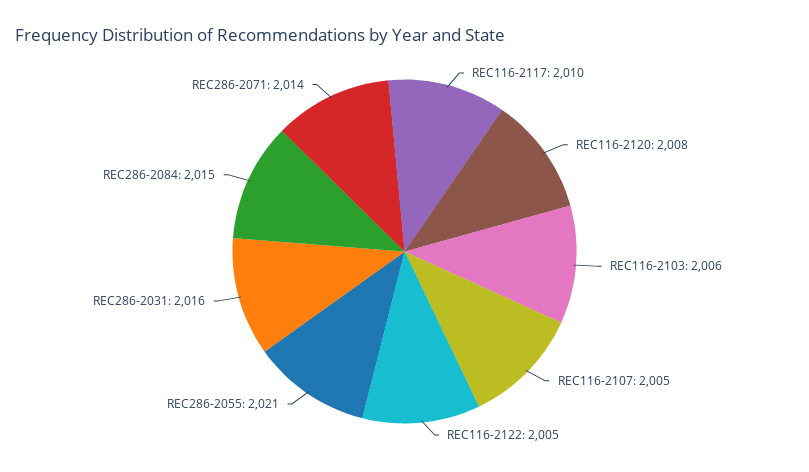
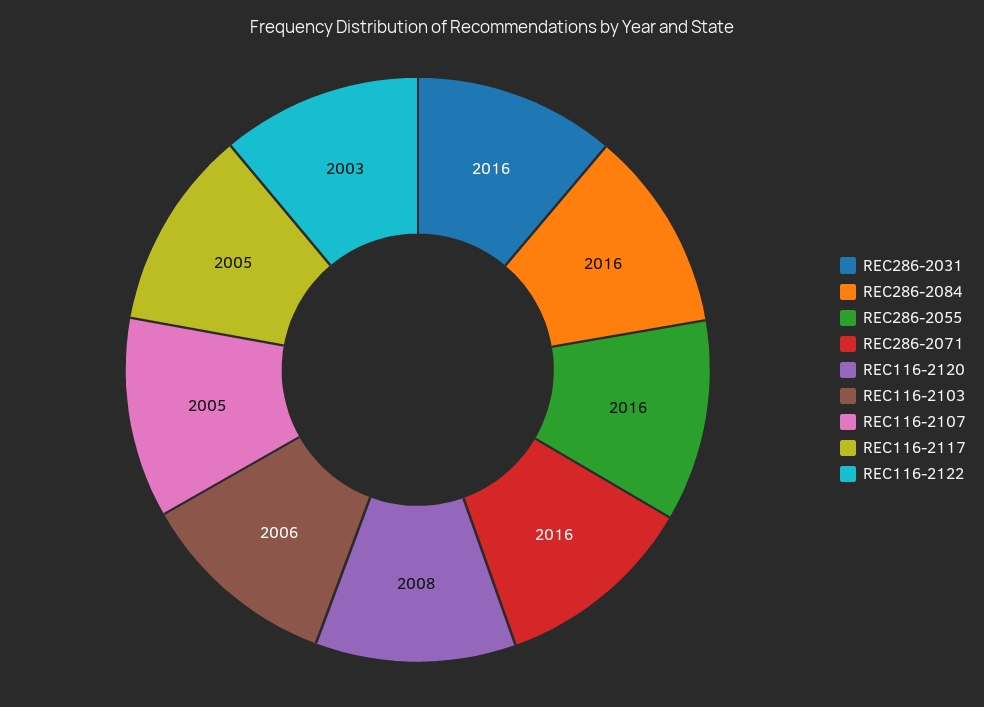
REC116-2117: 2010 -> 2005
REC116-2122: 2005 -> 2003
REC286-2055: 2021 -> 2016
REC286-2084: 2015 -> 2016
REC286-2071: 2014 -> 2016

